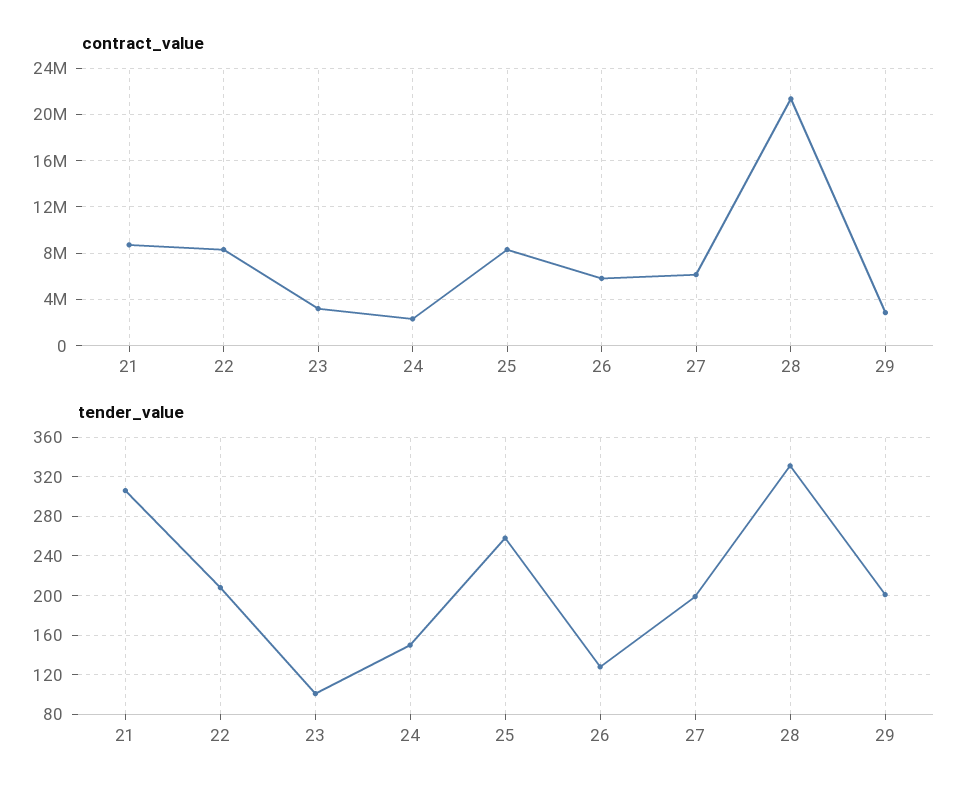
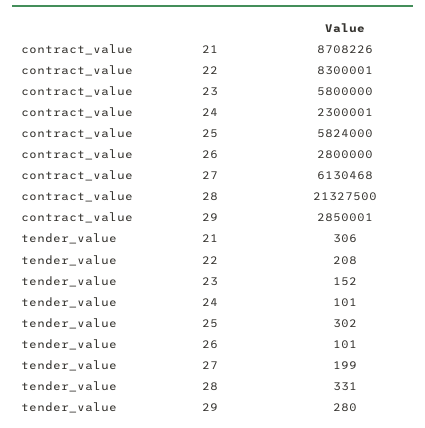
contract_value, 23: 3000000 -> 5800000
contract_value, 25: 8000000 -> 5824000
contract_value, 26: 6000000 -> 2800000
tender_value, 23: 100 -> 152
tender_value, 24: 150 -> 101
tender_value, 25: 260 -> 302
tender_value, 26: 130 -> 101
tender_value, 29: 200 -> 280

